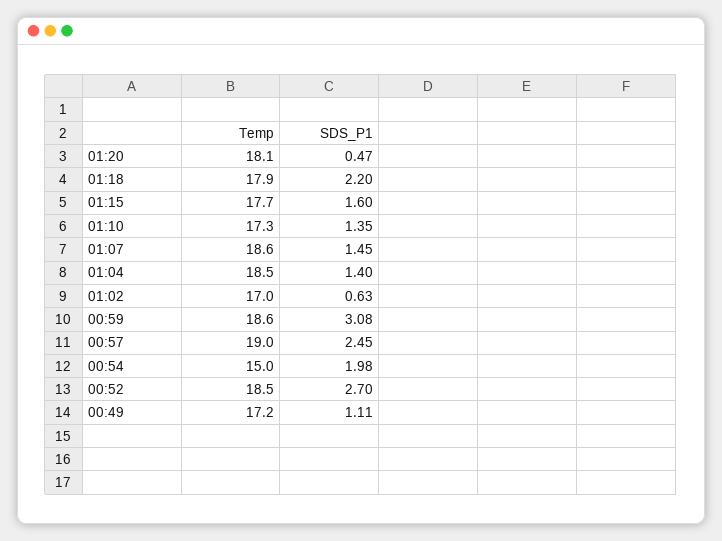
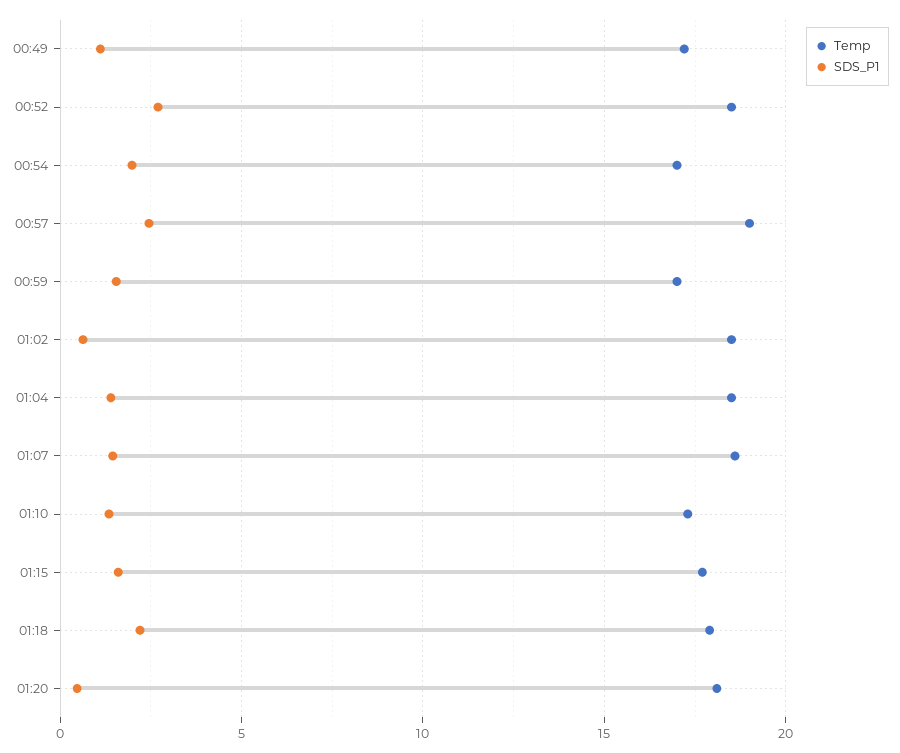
Temp, 01:02: 17 -> 18.5
Temp, 00:59: 18.6 -> 17
SDS_P1, 00:59: 3.08 -> 1.5
Temp, 00:54: 15 -> 17

